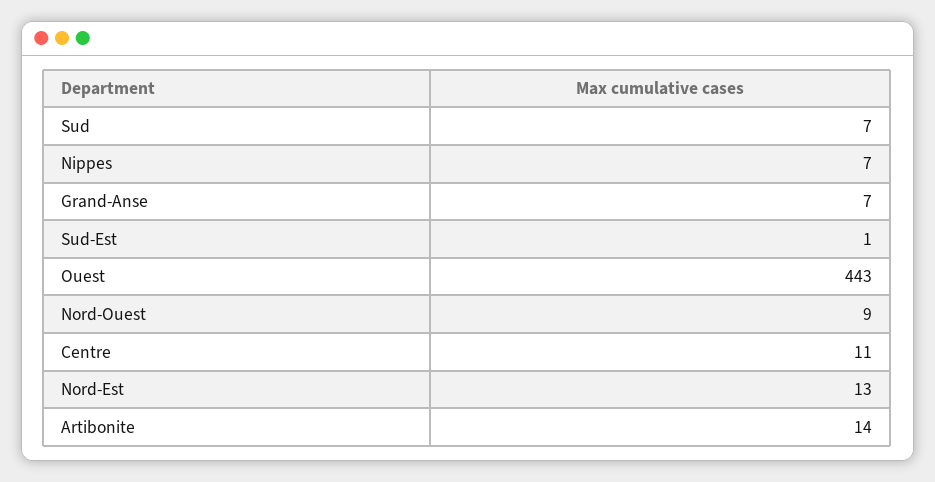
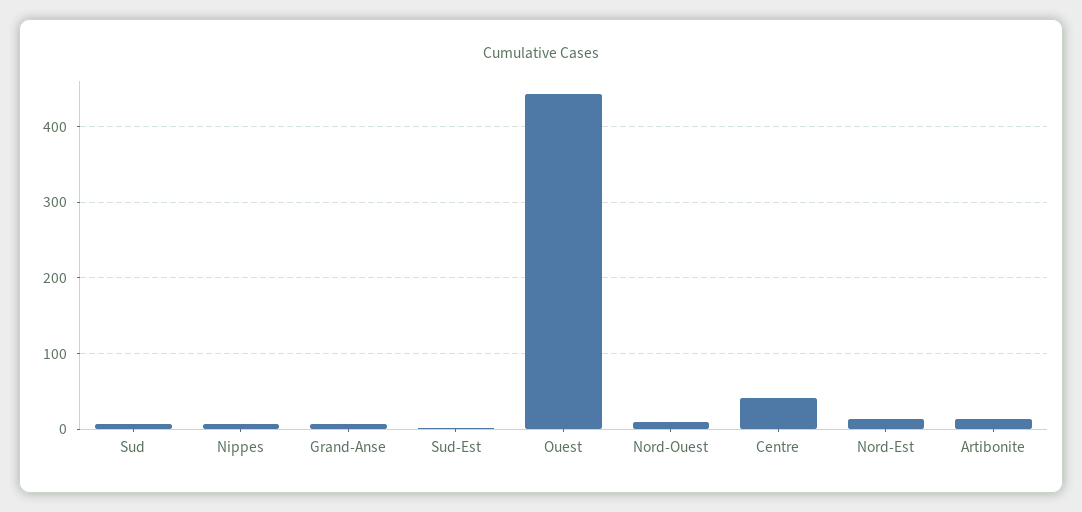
Centre: 11 -> 40

